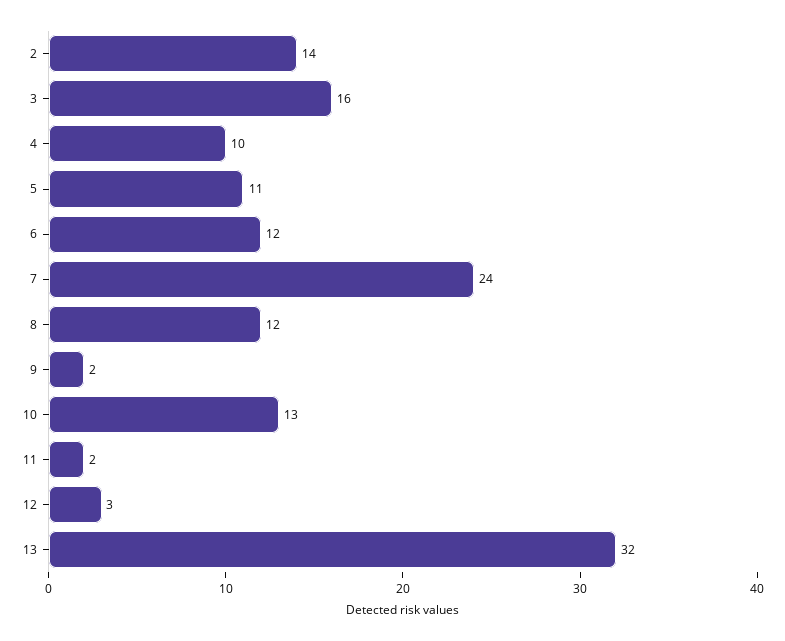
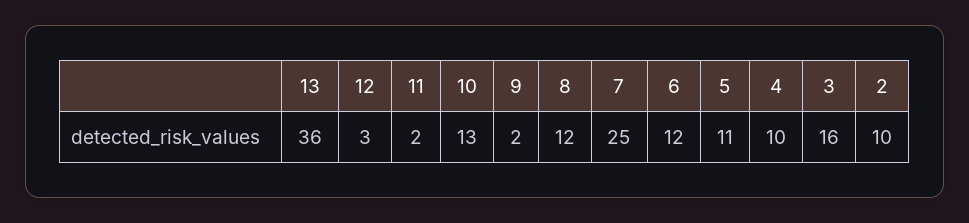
2: 14 -> 10
7: 24 -> 25
13: 32 -> 36

